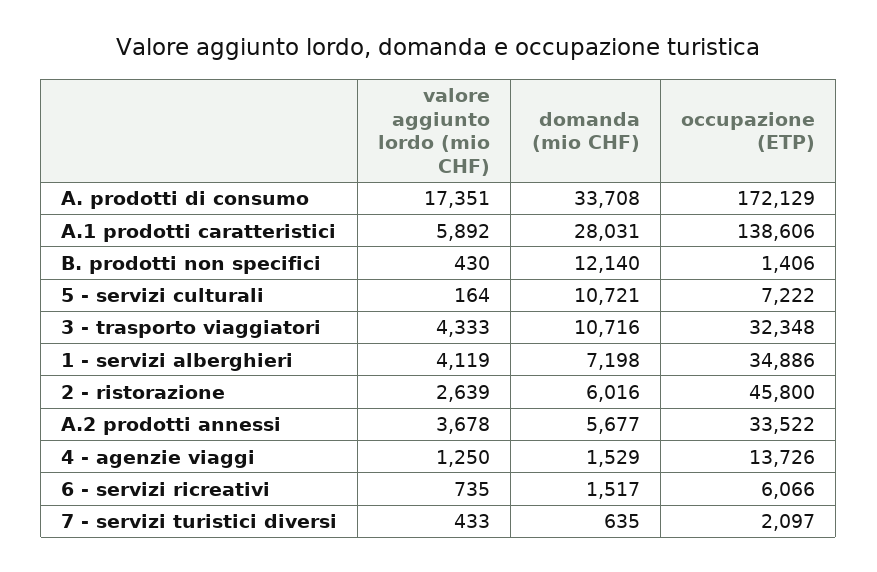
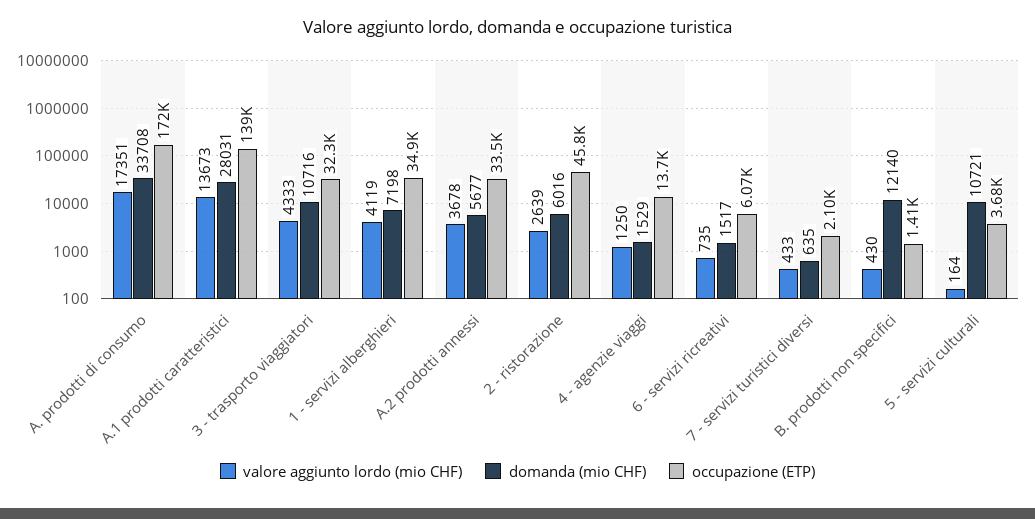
valore aggiunto lordo (mio CHF), A.1 prodotti caratteristici: 5892 -> 13673
occupazione (ETP), 5 - servizi culturali: 7222 -> 3680

